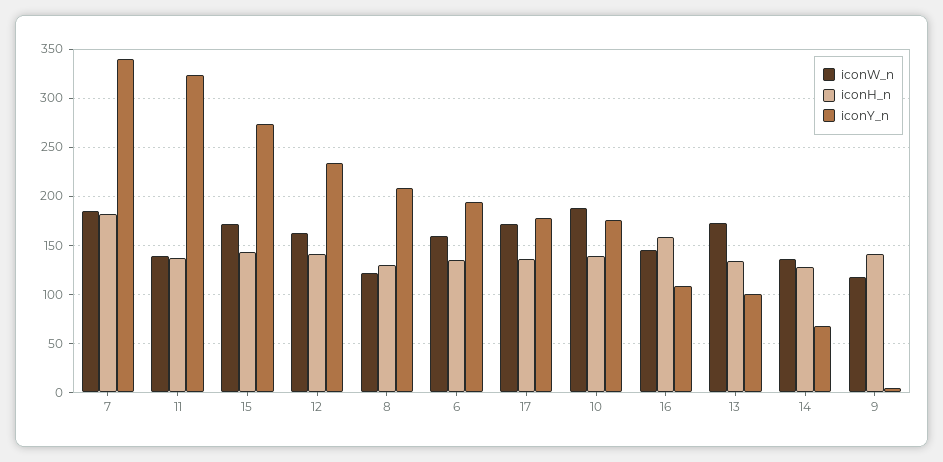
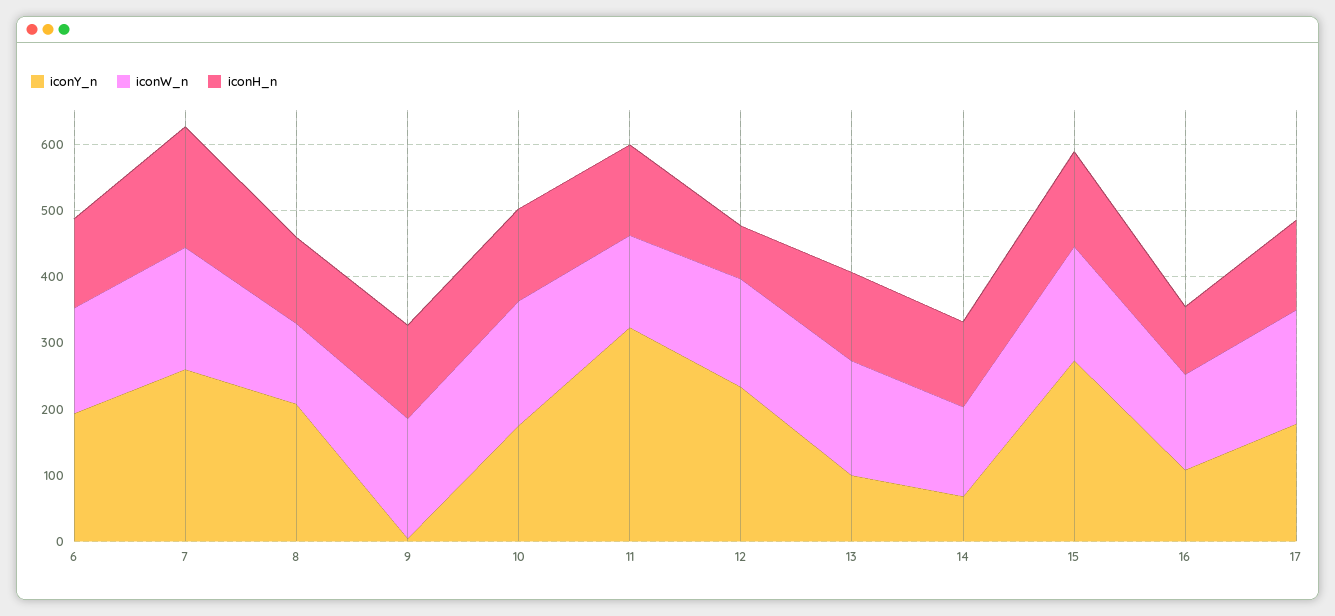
iconY_n, 7: 340 -> 260
iconH_n, 12: 140 -> 80
iconH_n, 16: 160 -> 100
iconW_n, 9: 120 -> 180

